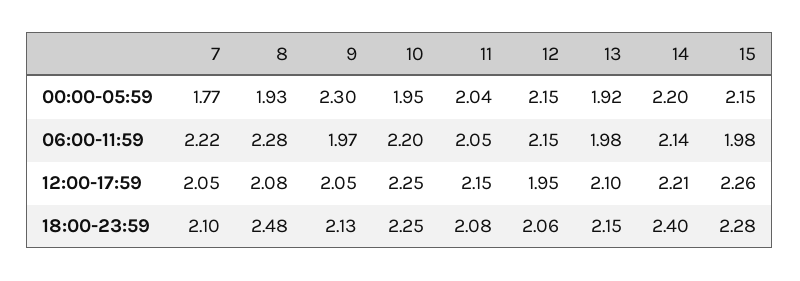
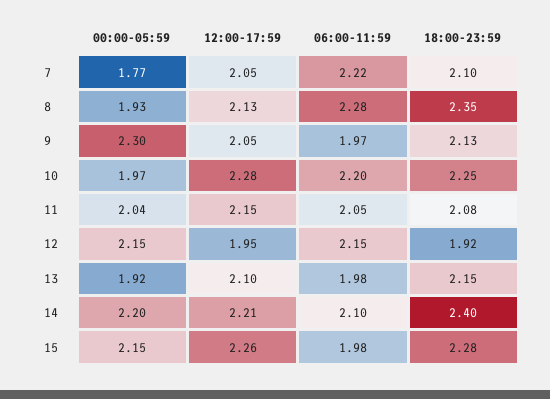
10, 00:00-05:59: 1.95 -> 1.97
14, 06:00-11:59: 2.14 -> 2.1
8, 12:00-17:59: 2.08 -> 2.13
10, 12:00-17:59: 2.25 -> 2.28
8, 18:00-23:59: 2.48 -> 2.35
12, 18:00-23:59: 2.06 -> 1.92

